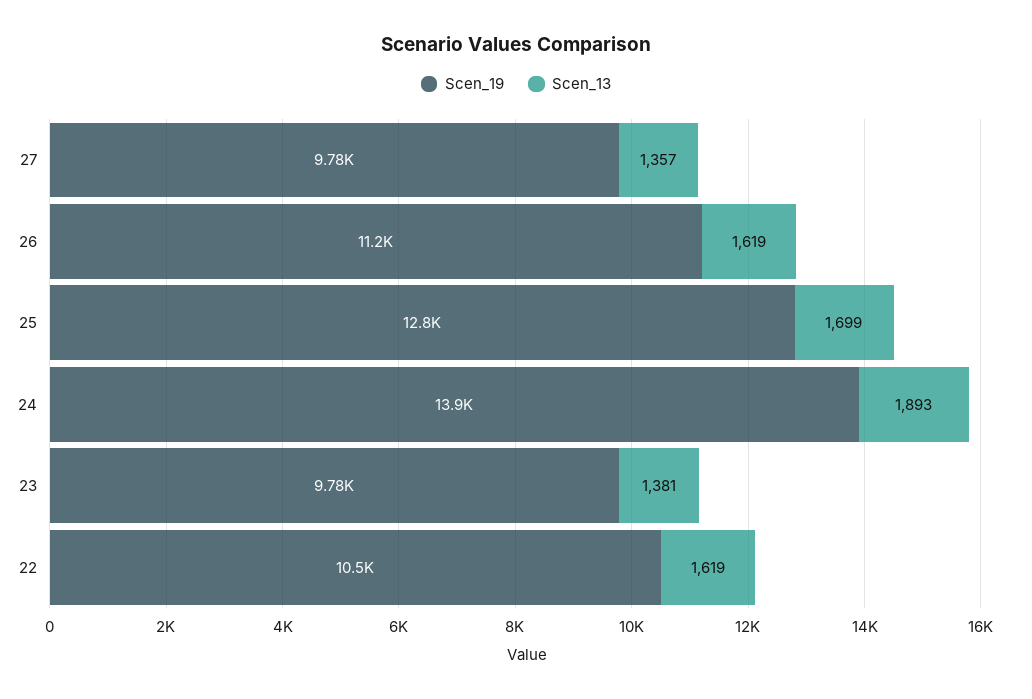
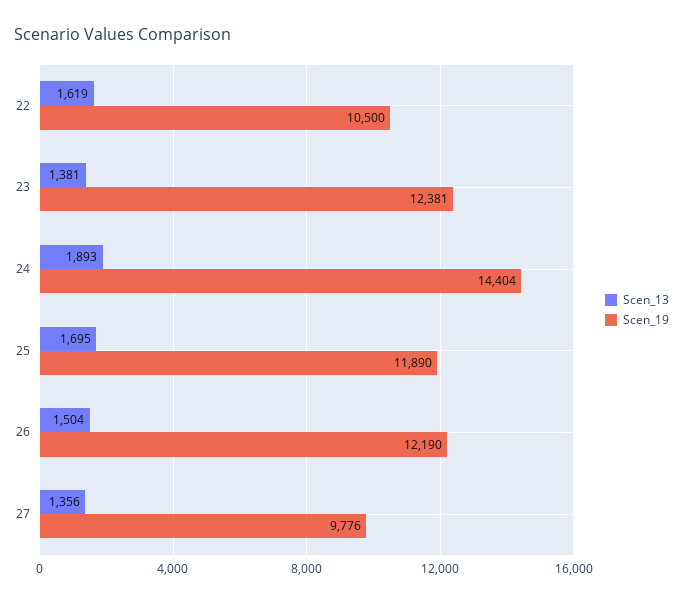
Scen_13, 27: 1357 -> 1356
Scen_19, 26: 11200 -> 12190
Scen_13, 26: 1619 -> 1504
Scen_19, 25: 12800 -> 11890
Scen_13, 25: 1699 -> 1695
Scen_19, 24: 13900 -> 14404
Scen_19, 23: 9780 -> 12381

